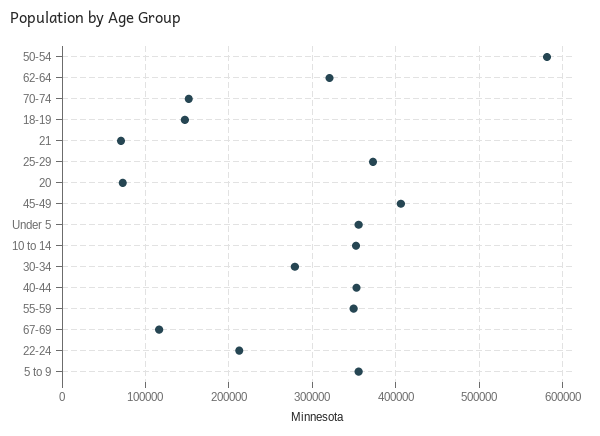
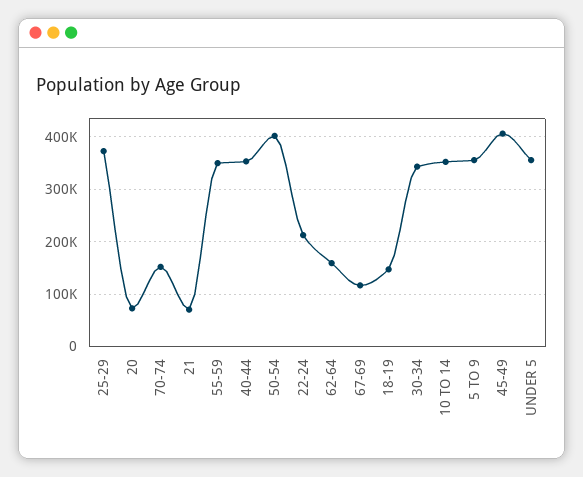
50-54: 580000 -> 400000
62-64: 320000 -> 160000
30-34: 280000 -> 340000

